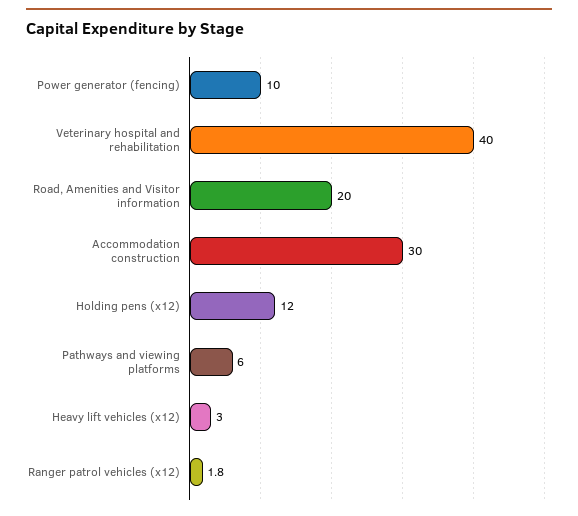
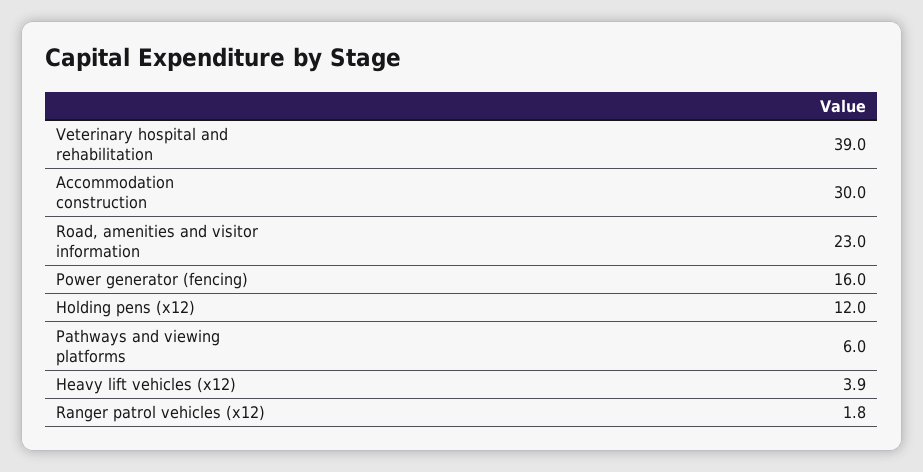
Power generator (fencing): 10 -> 16
Veterinary hospital and rehabilitation: 40 -> 39
Road, Amenities and Visitor information: 20 -> 23
Heavy lift vehicles (x12): 3 -> 3.9

